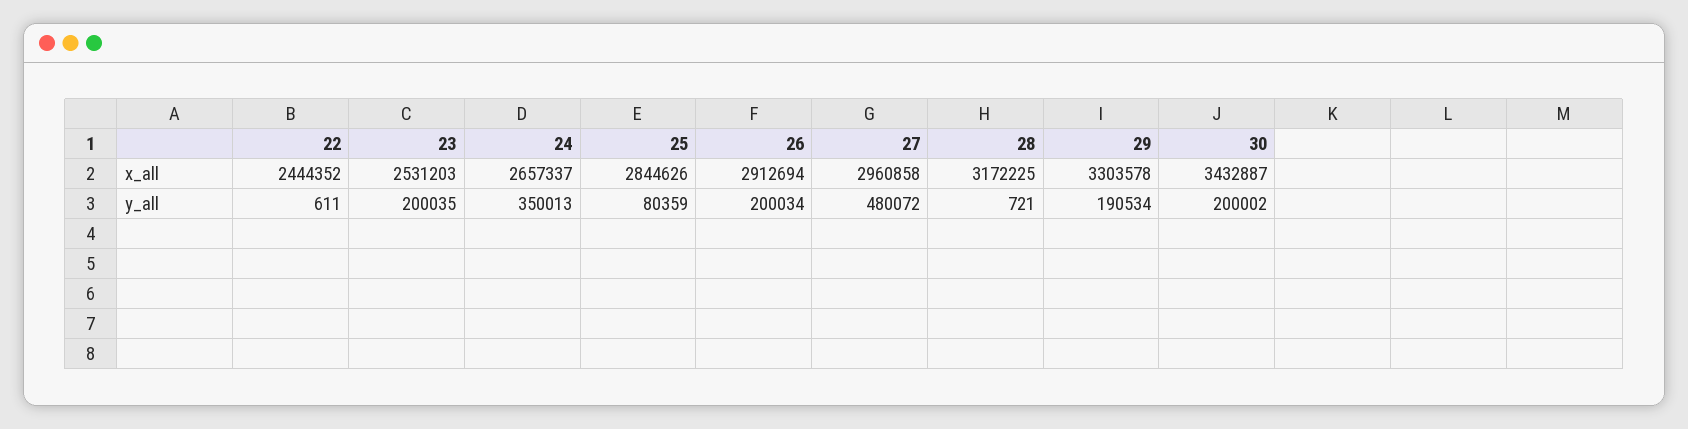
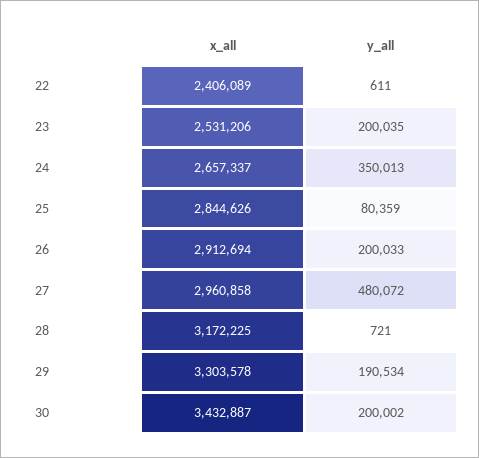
22, x_all: 2444352 -> 2406089
23, x_all: 2531203 -> 2531206
26, y_all: 200034 -> 200033

